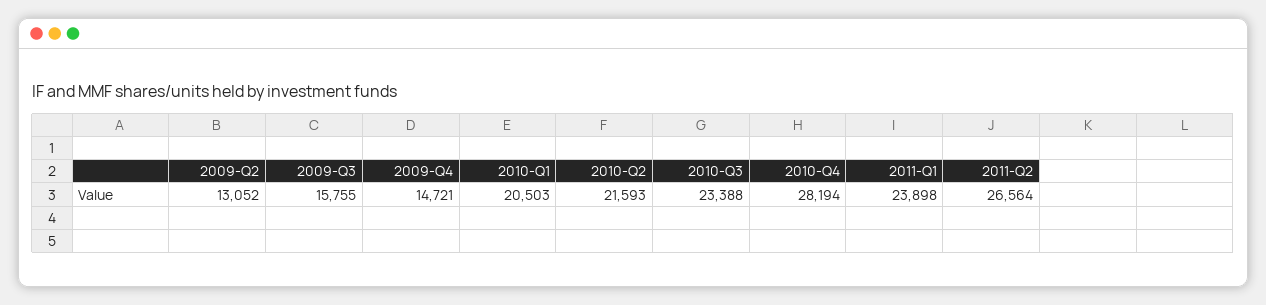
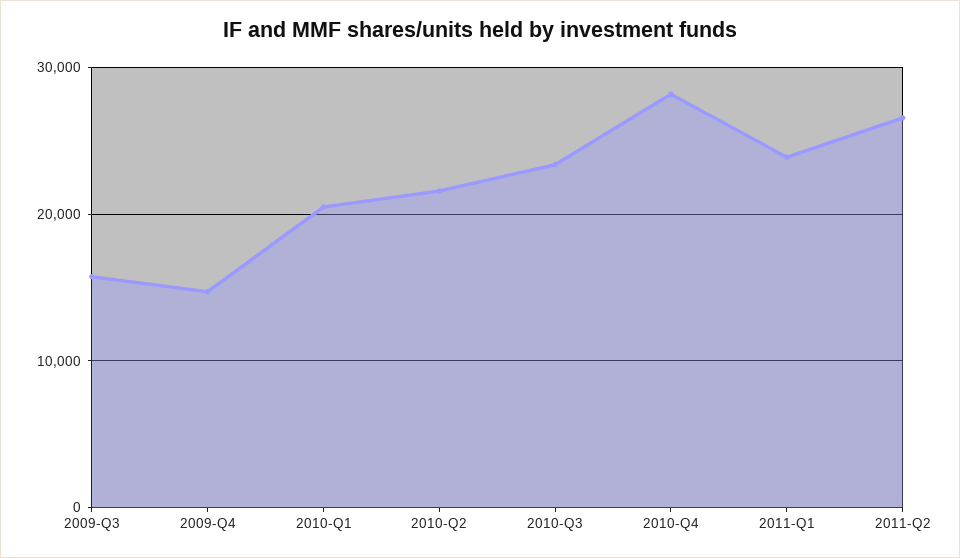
2009-Q2: 13052 -> none

